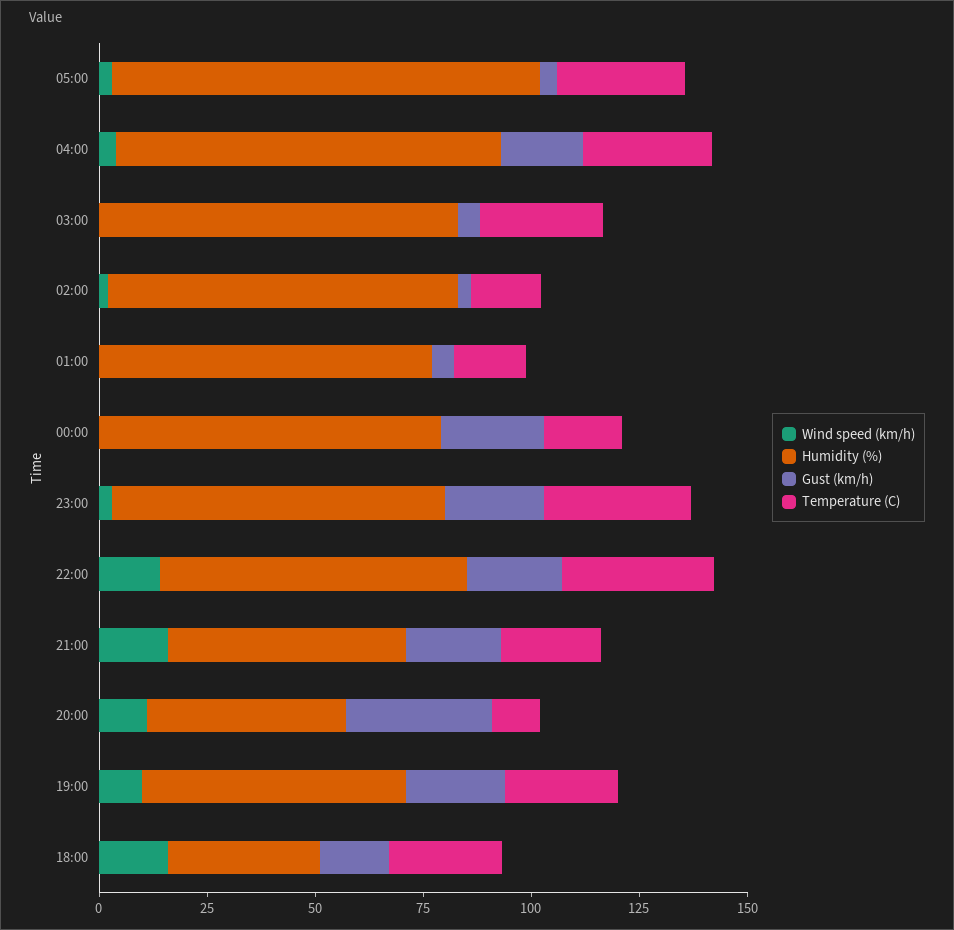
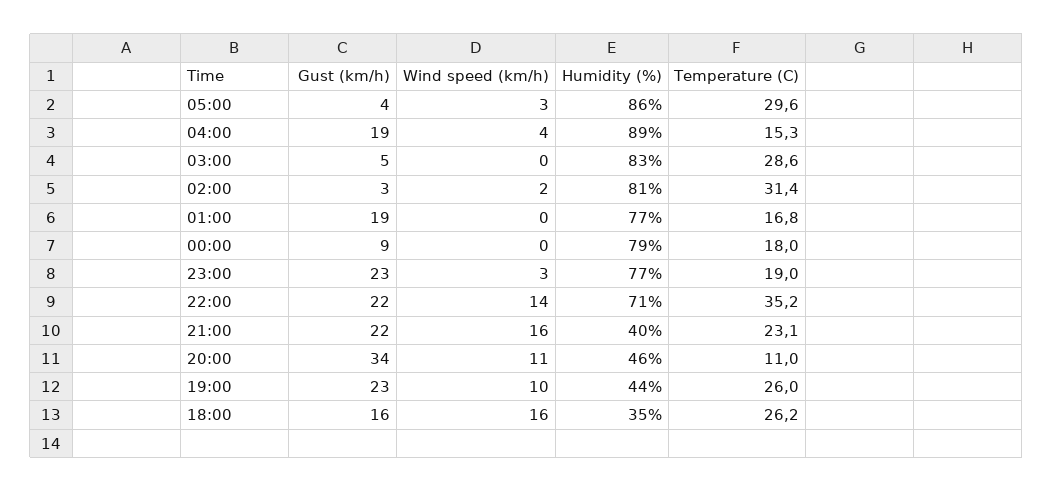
Humidity (%), 05:00: 100 -> 86
Temperature (C), 04:00: 30 -> 15.3
Temperature (C), 02:00: 15 -> 31.4
Gust (km/h), 01:00: 5 -> 19
Gust (km/h), 00:00: 25 -> 9
Temperature (C), 23:00: 35 -> 19
Humidity (%), 21:00: 55 -> 40
Humidity (%), 19:00: 60 -> 44

